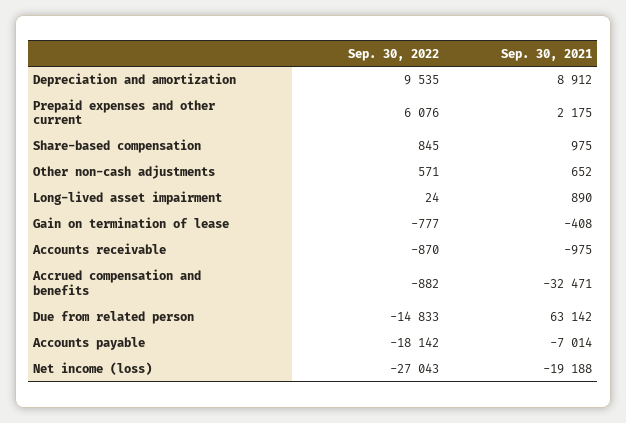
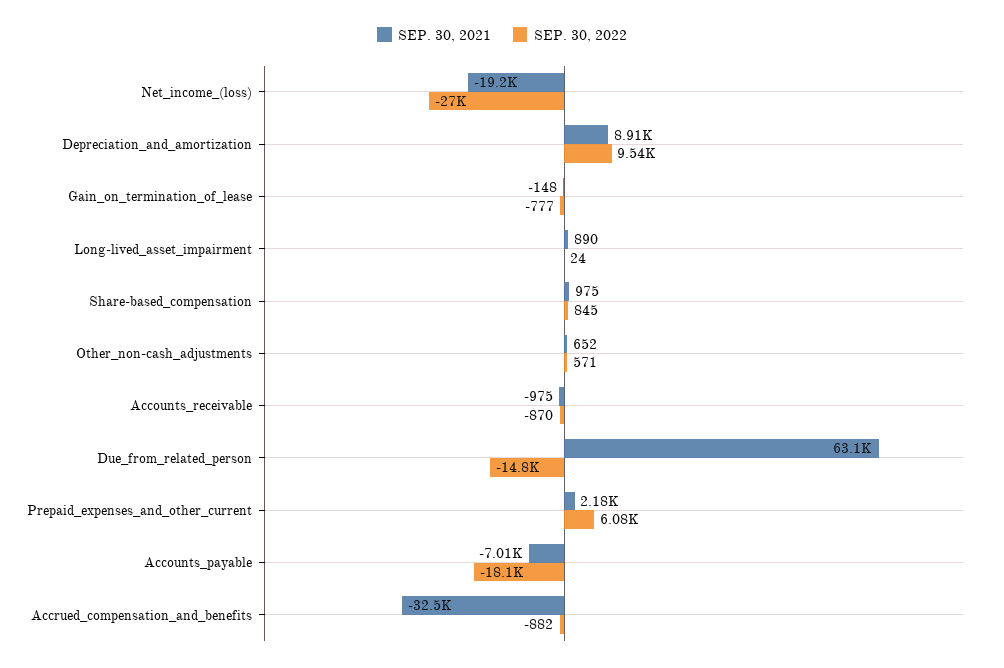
Sep. 30, 2021, Gain on termination of lease: -408 -> -148

